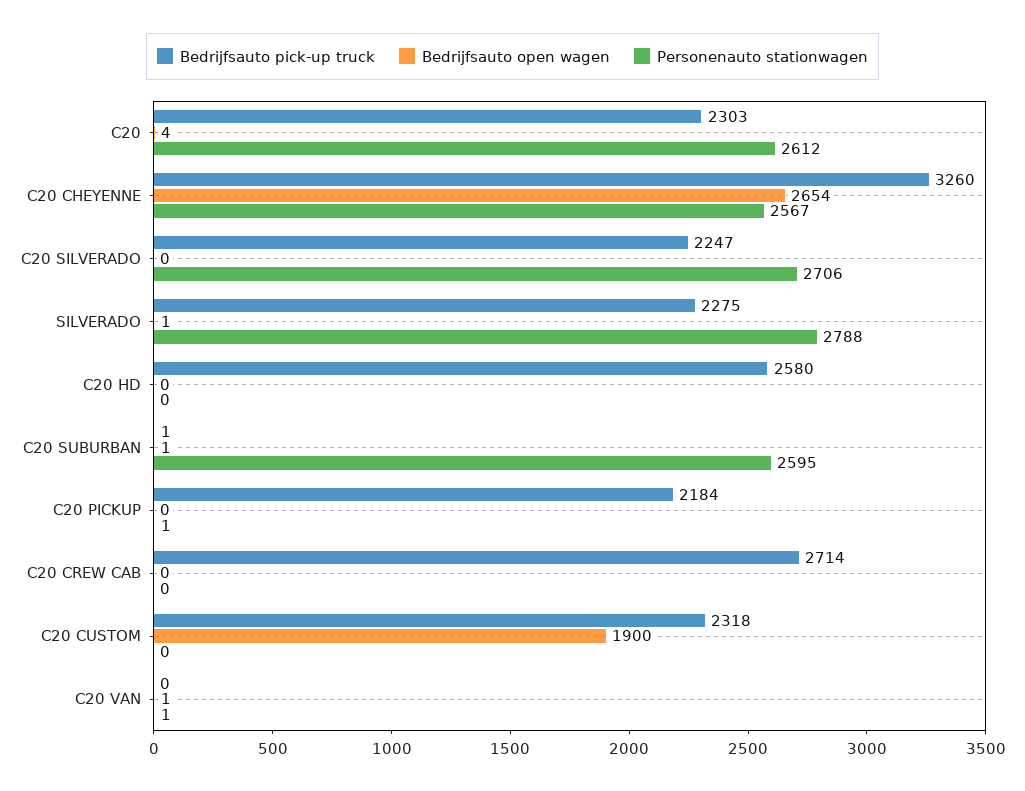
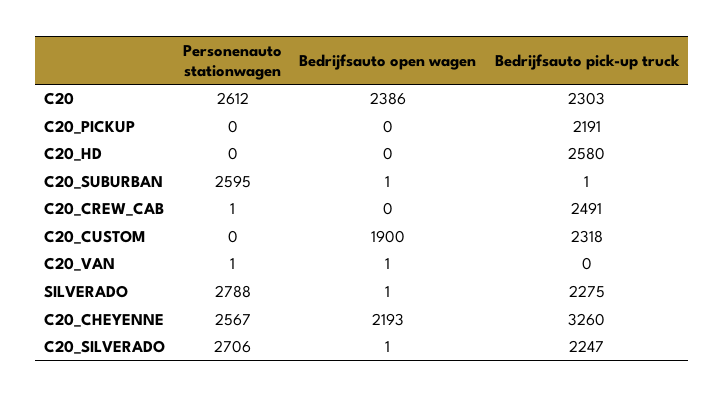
Bedrijfsauto open wagen, C20: 4 -> 2386
Bedrijfsauto open wagen, C20 CHEYENNE: 2654 -> 2193
Bedrijfsauto open wagen, C20 SILVERADO: 0 -> 1
Bedrijfsauto pick-up truck, C20 PICKUP: 2184 -> 2191
Personenauto stationwagen, C20 PICKUP: 1 -> 0
Bedrijfsauto pick-up truck, C20 CREW CAB: 2714 -> 2491
Personenauto stationwagen, C20 CREW CAB: 0 -> 1

